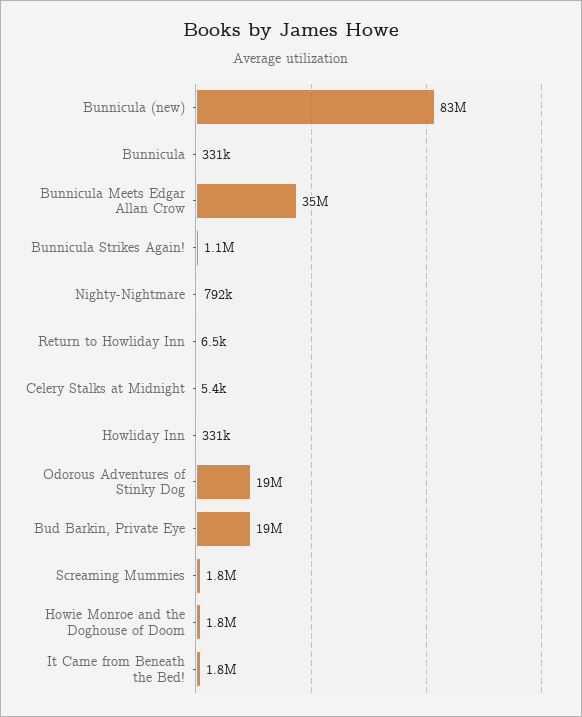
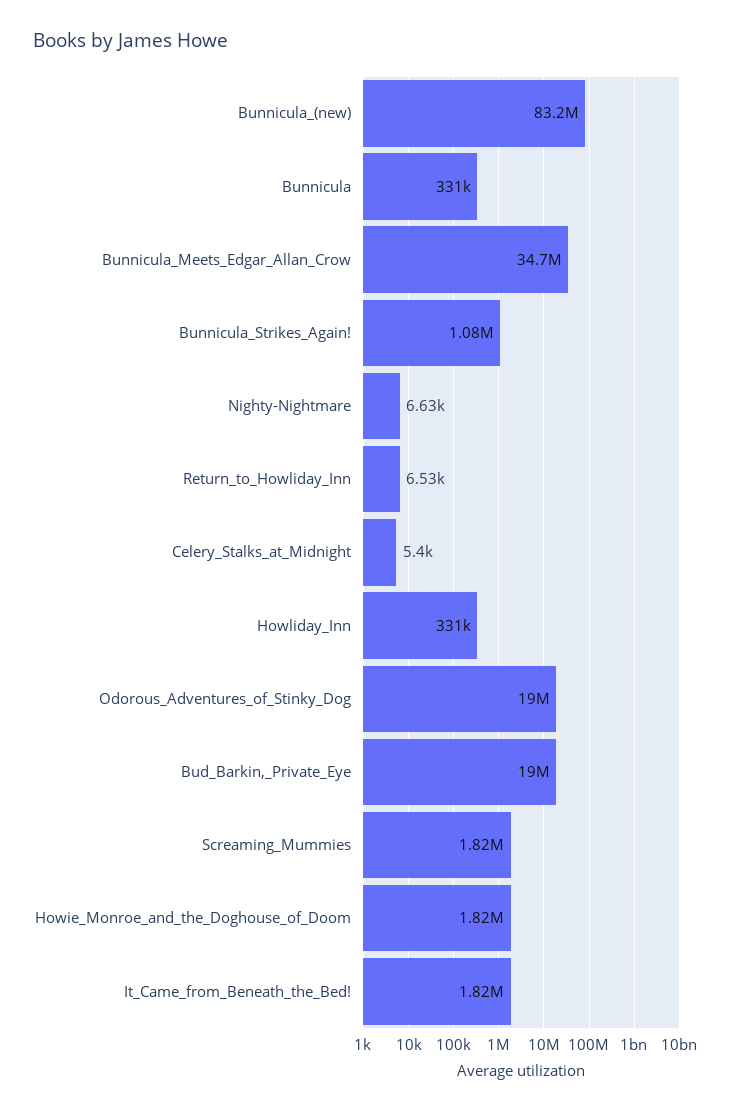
Nighty-Nightmare: 792000 -> 6630

